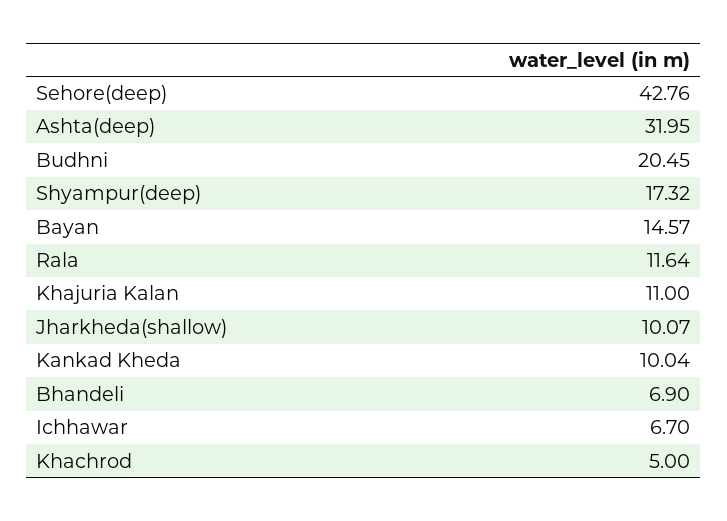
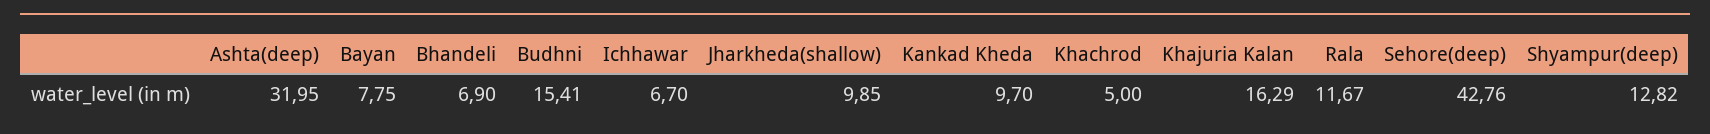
Budhni: 20.45 -> 15.41
Shyampur(deep): 17.32 -> 12.82
Bayan: 14.57 -> 7.75
Rala: 11.64 -> 11.67
Khajuria Kalan: 11 -> 16.29
Jharkheda(shallow): 10.07 -> 9.85
Kankad Kheda: 10.04 -> 9.7

